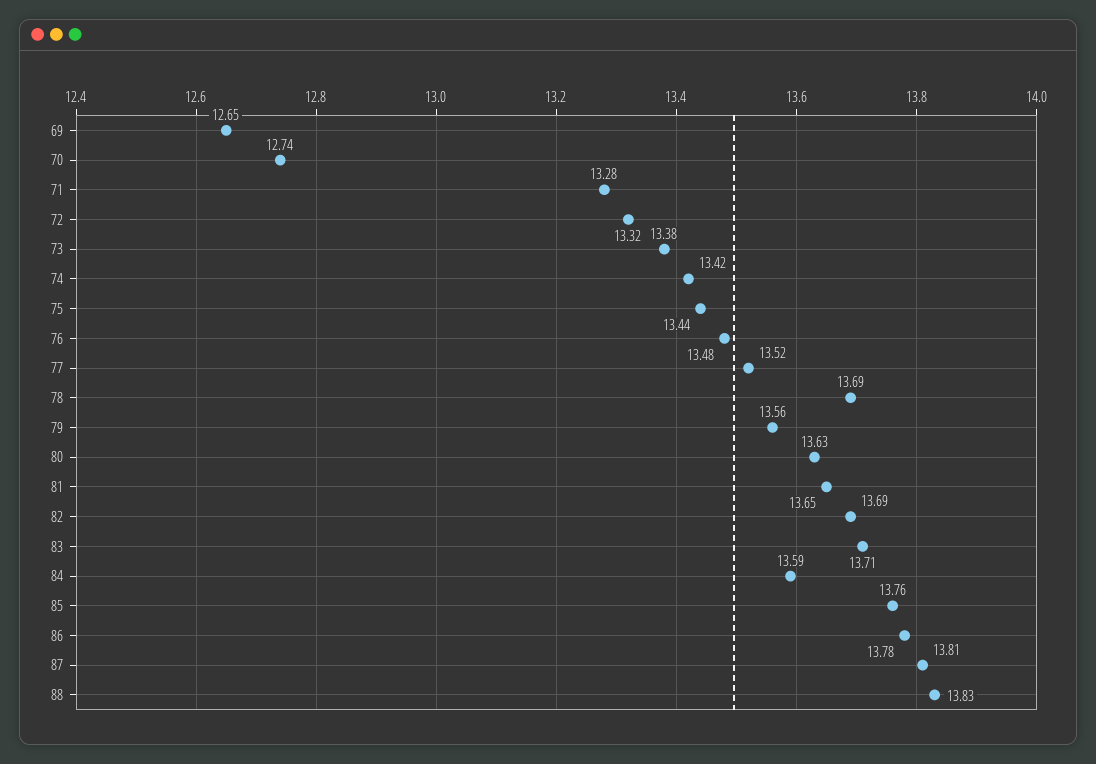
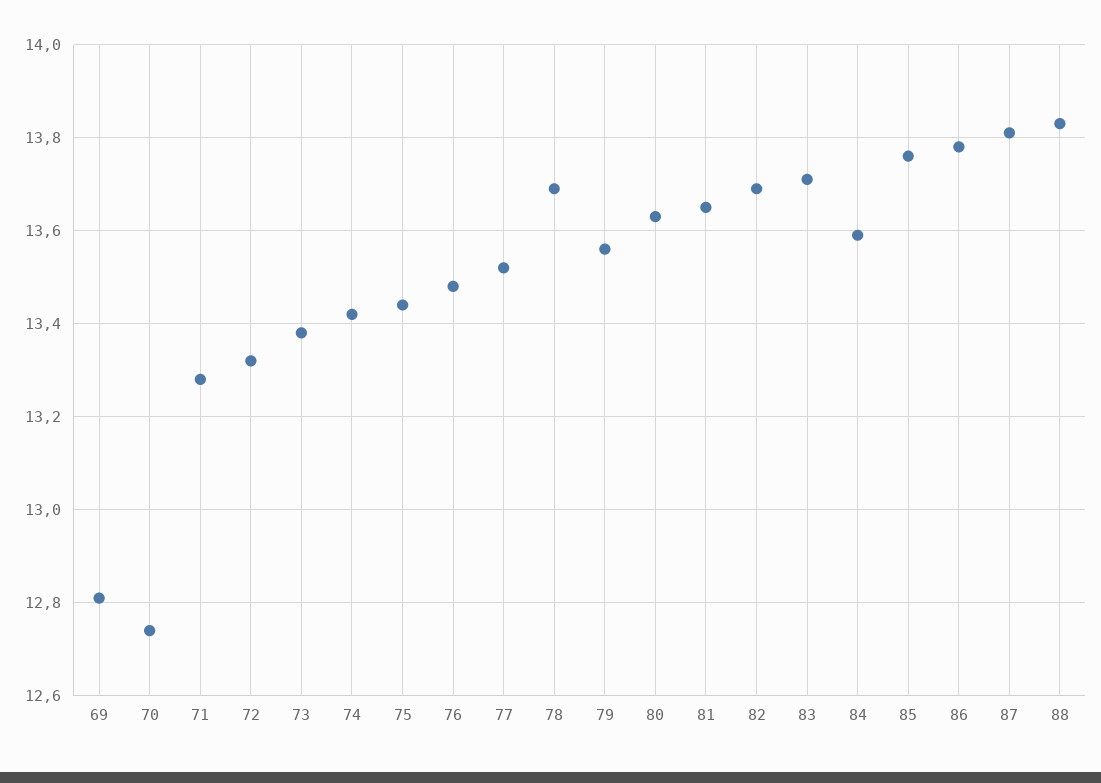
69: 12.65 -> 12.8

